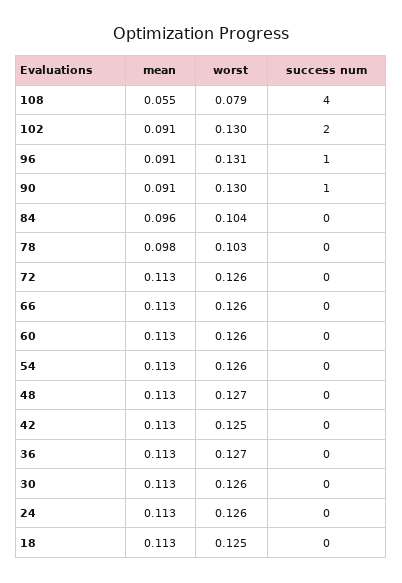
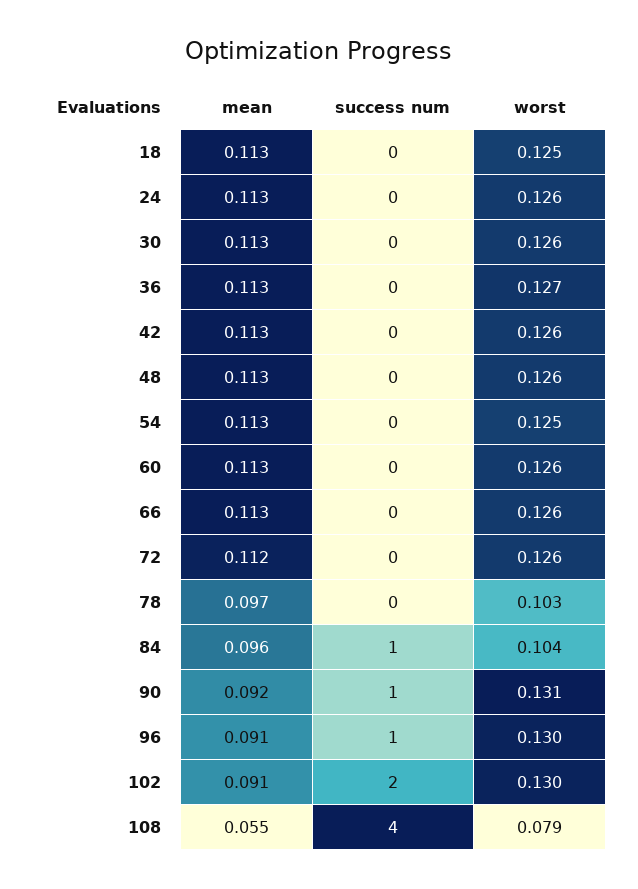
worst, 96: 0.131 -> 0.13
mean, 90: 0.091 -> 0.092
worst, 90: 0.13 -> 0.131
success num, 84: 0 -> 1
mean, 78: 0.098 -> 0.097
mean, 72: 0.113 -> 0.112
worst, 54: 0.126 -> 0.125
worst, 48: 0.127 -> 0.126
worst, 42: 0.125 -> 0.126

